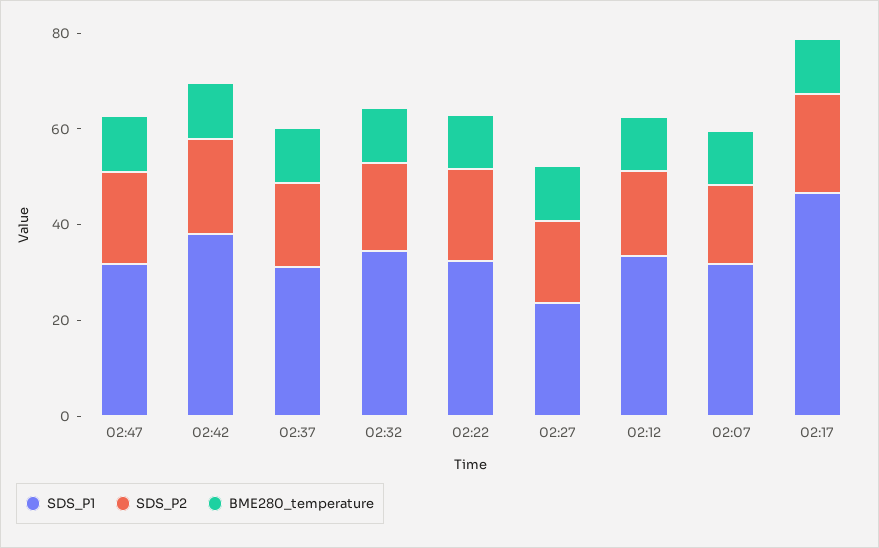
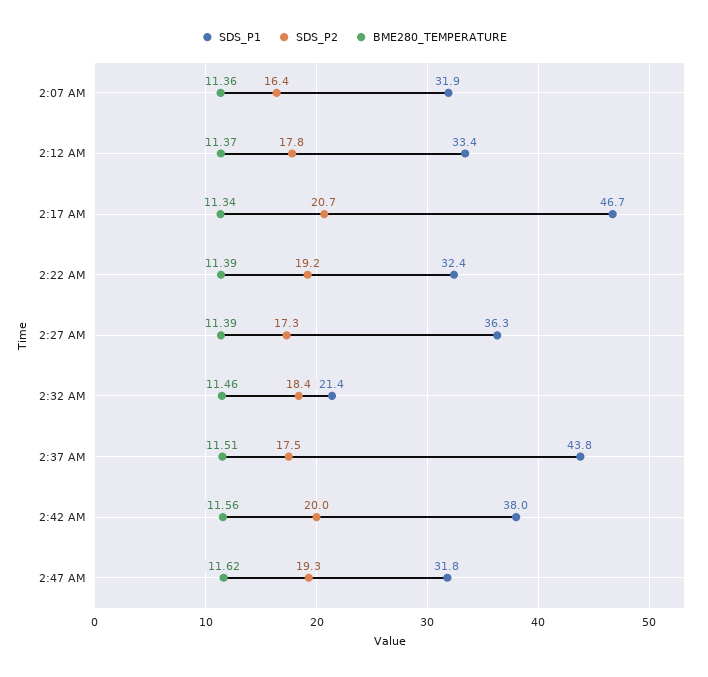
SDS_P1, 02:37: 30 -> 43.8
SDS_P1, 02:32: 35 -> 21.4
SDS_P1, 02:27: 25 -> 36.3

